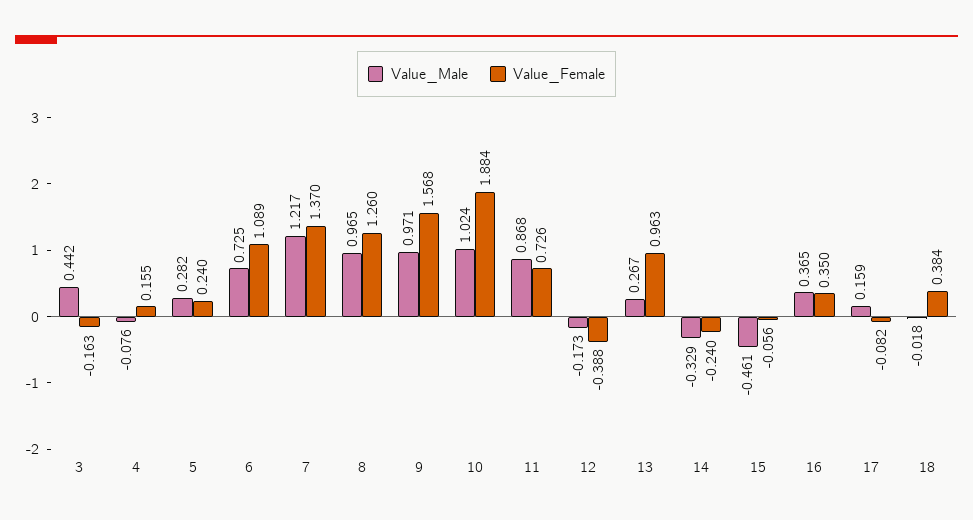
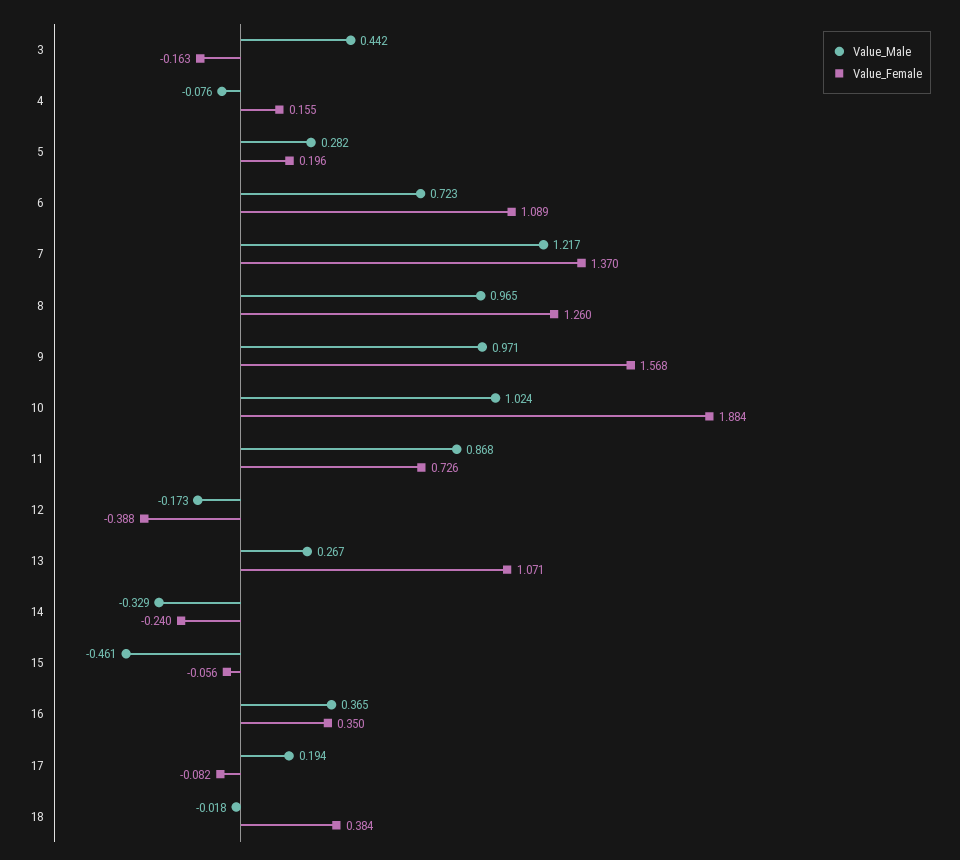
Value_Female, 5: 0.24 -> 0.196
Value_Male, 6: 0.725 -> 0.723
Value_Female, 13: 0.963 -> 1.071
Value_Male, 17: 0.159 -> 0.194

